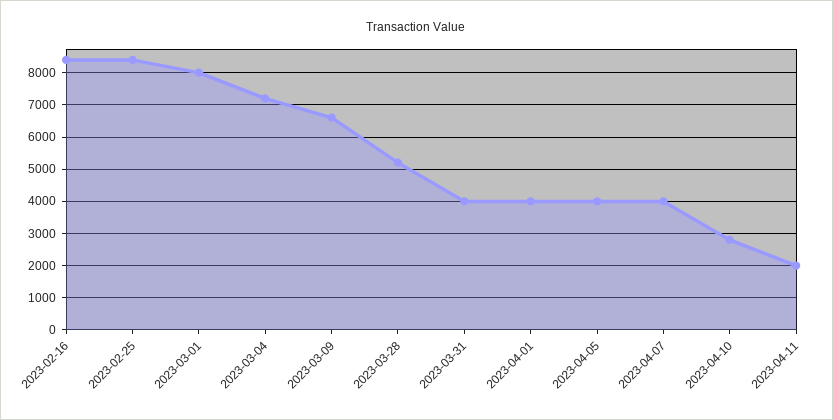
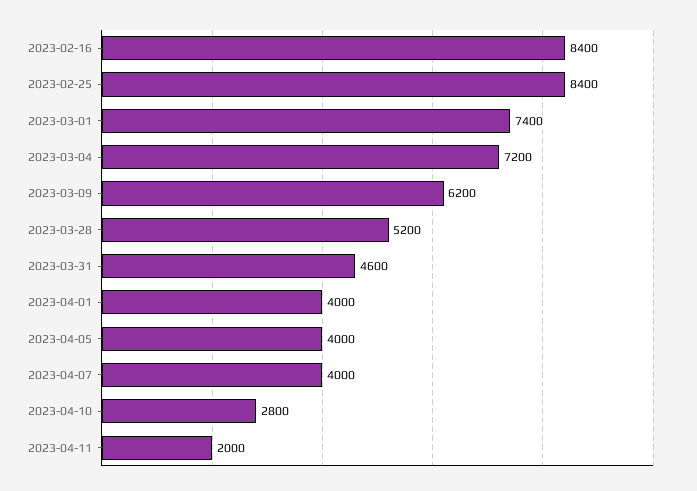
2023-03-01: 8000 -> 7400
2023-03-09: 6600 -> 6200
2023-03-31: 4000 -> 4600

